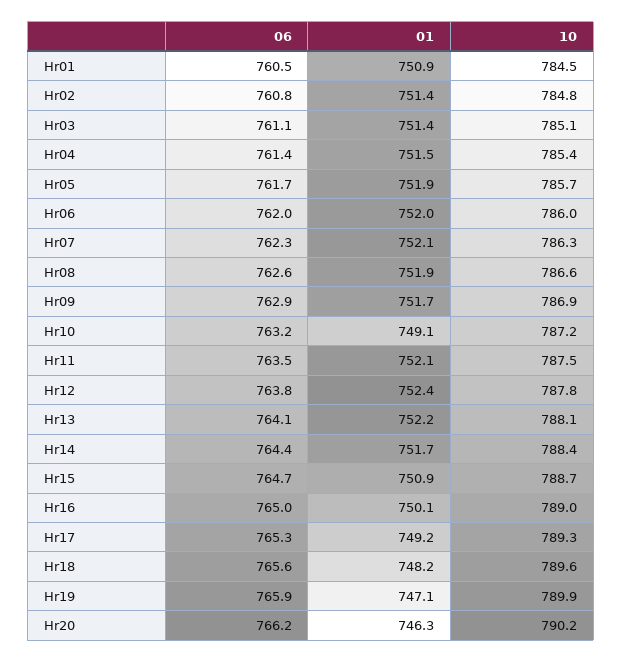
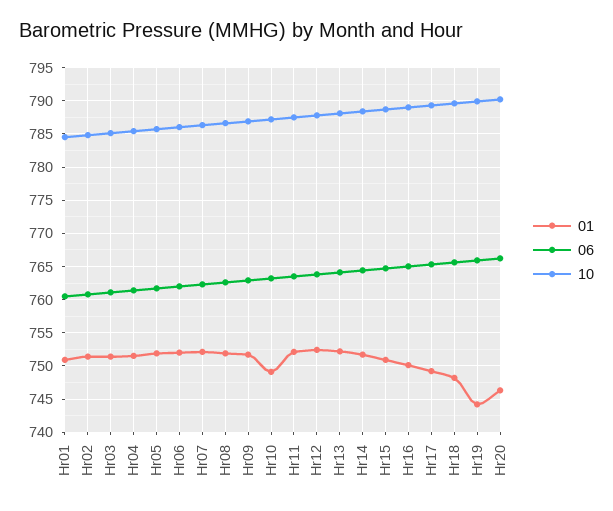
01, Hr19: 747.1 -> 744

